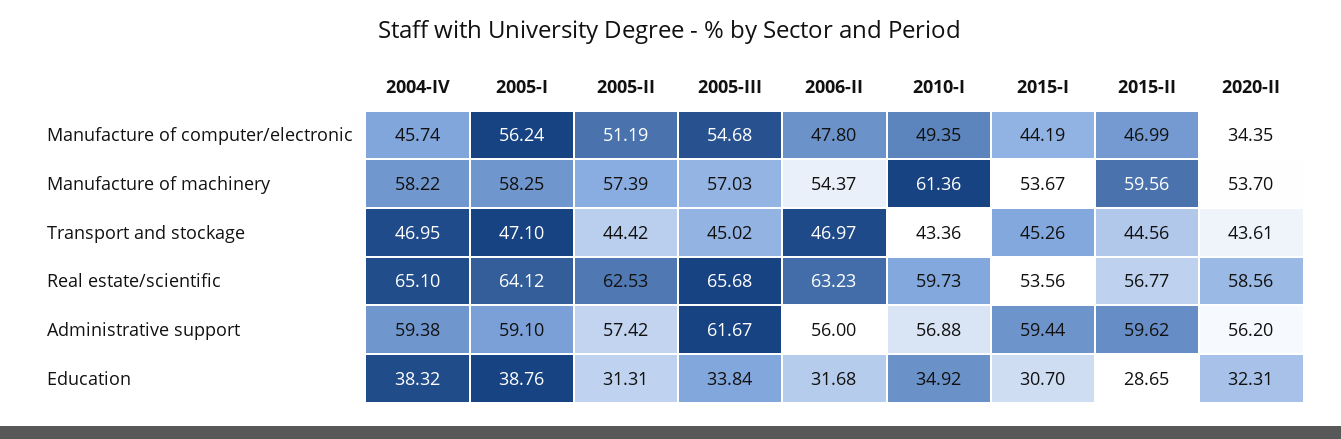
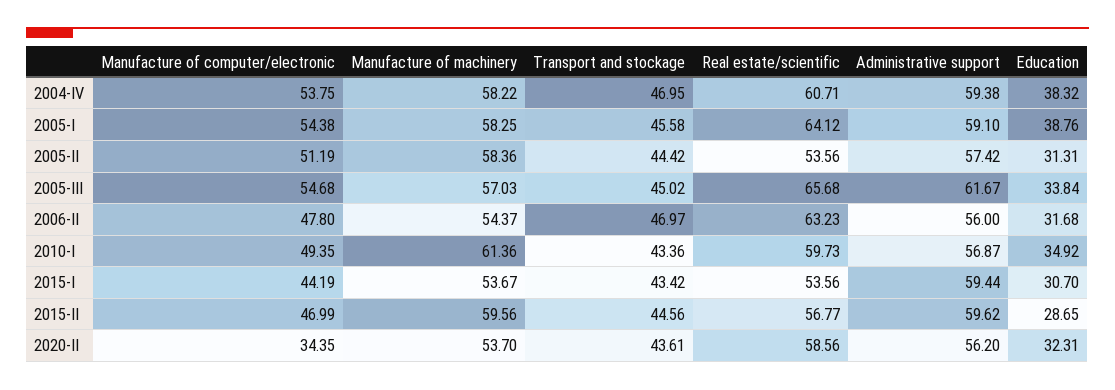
2004-IV, Manufacture of computer/electronic: 45.74 -> 53.75
2005-I, Manufacture of computer/electronic: 56.24 -> 54.38
2005-II, Manufacture of machinery: 57.39 -> 58.36
2005-I, Transport and stockage: 47.1 -> 45.58
2015-I, Transport and stockage: 45.26 -> 43.42
2004-IV, Real estate/scientific: 65.1 -> 60.71
2005-II, Real estate/scientific: 62.53 -> 53.56
2010-I, Administrative support: 56.88 -> 56.87

